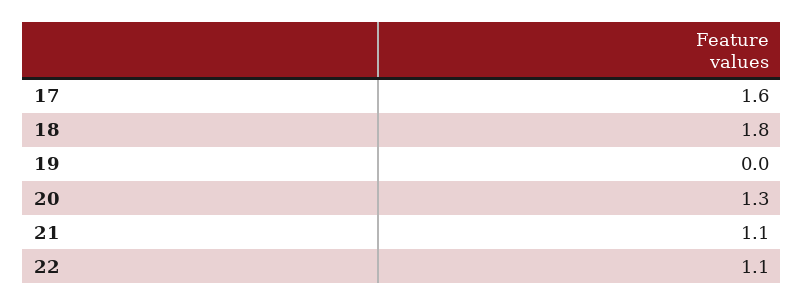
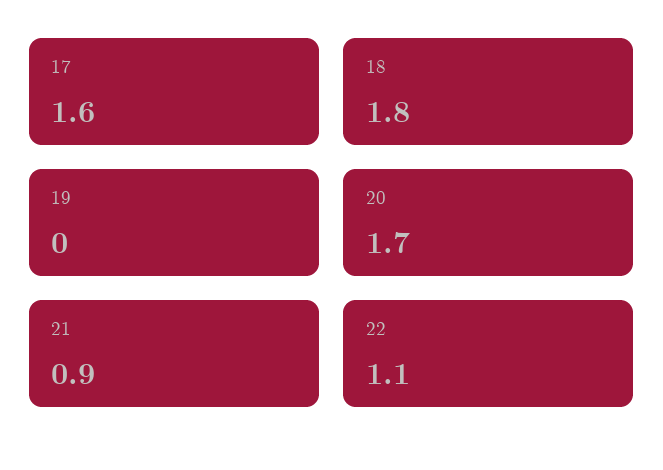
20: 1.3 -> 1.7
21: 1.1 -> 0.9

